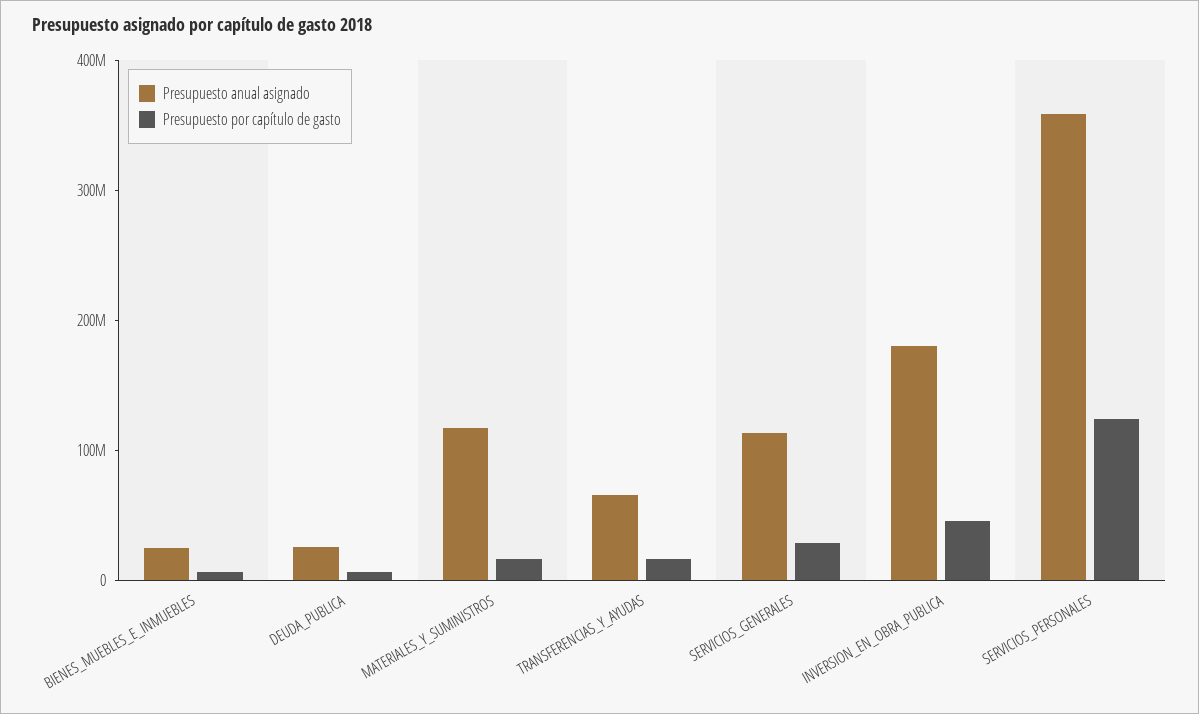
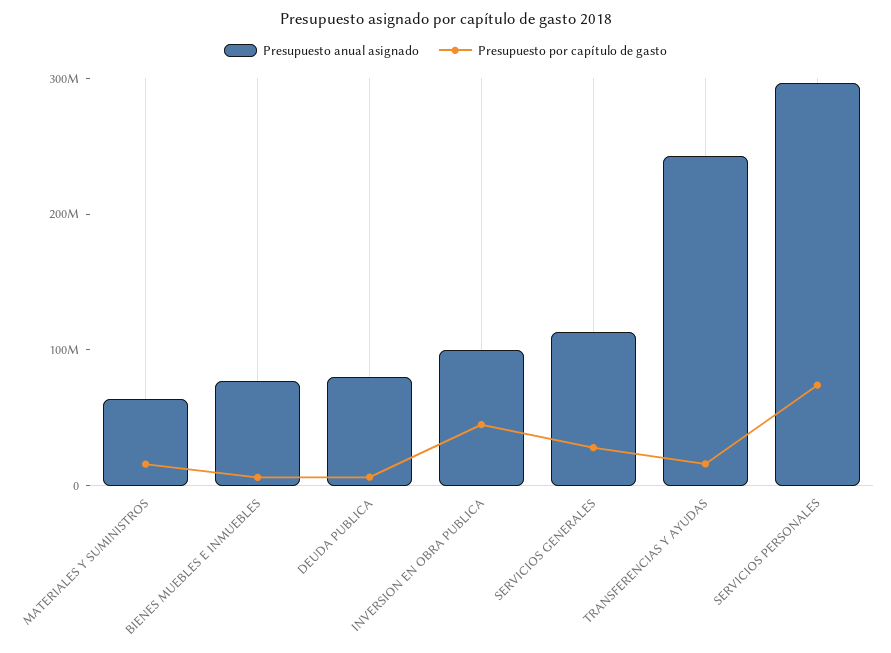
Presupuesto anual asignado, BIENES_MUEBLES_E_INMUEBLES: 20000000 -> 80000000
Presupuesto anual asignado, DEUDA_PUBLICA: 20000000 -> 80000000
Presupuesto anual asignado, MATERIALES_Y_SUMINISTROS: 120000000 -> 60000000
Presupuesto anual asignado, TRANSFERENCIAS_Y_AYUDAS: 60000000 -> 240000000
Presupuesto anual asignado, INVERSION_EN_OBRA_PUBLICA: 180000000 -> 100000000
Presupuesto anual asignado, SERVICIOS_PERSONALES: 360000000 -> 300000000
Presupuesto por capítulo de gasto, SERVICIOS_PERSONALES: 120000000 -> 80000000

